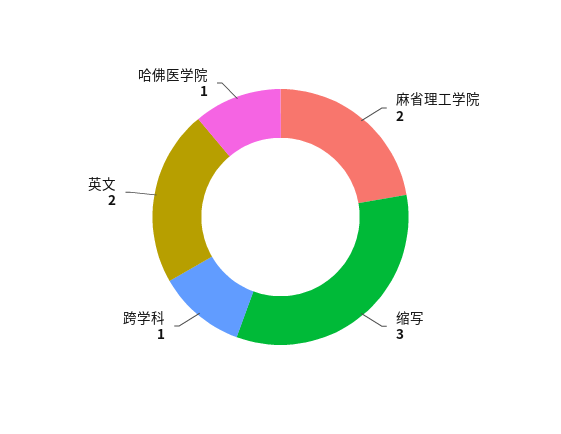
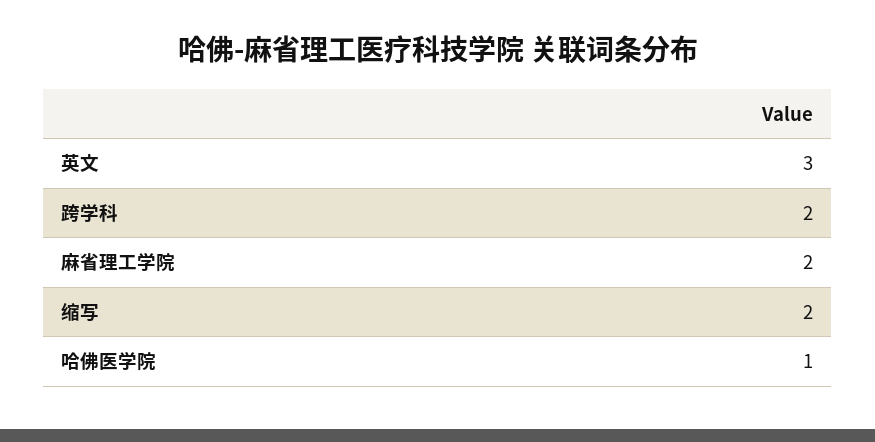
缩写: 3 -> 2
跨学科: 1 -> 2
英文: 2 -> 3

